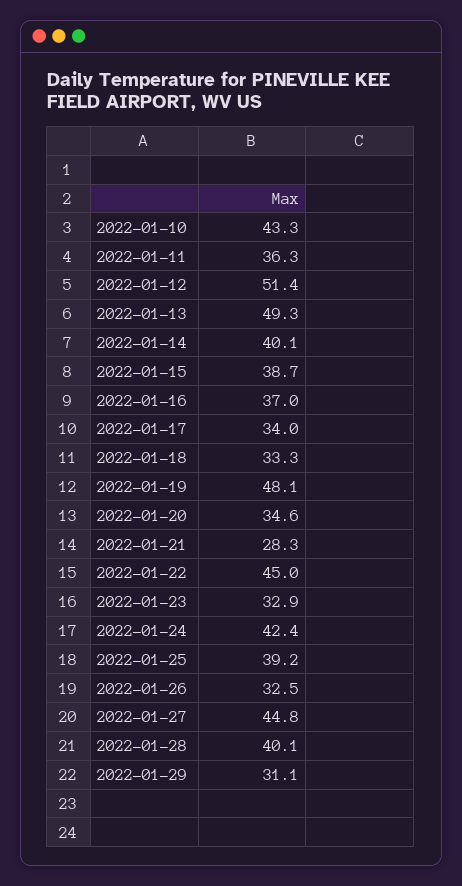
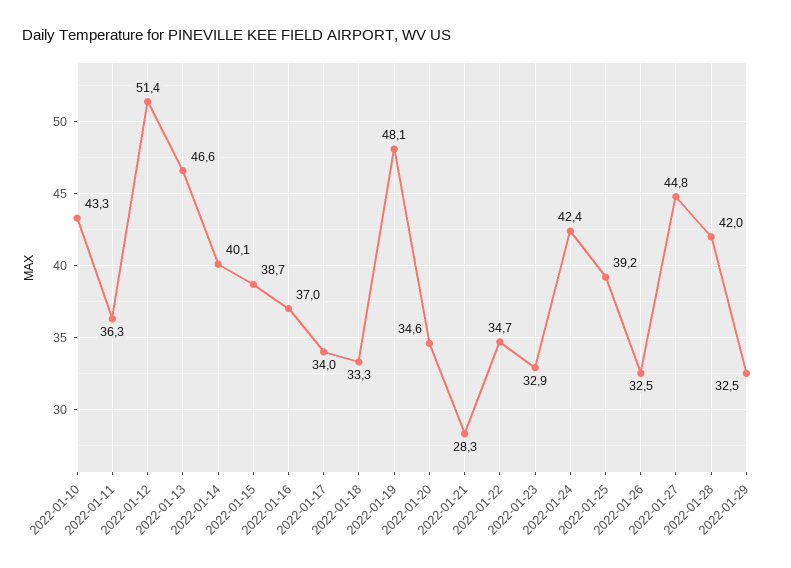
2022-01-13: 49.3 -> 46.6
2022-01-22: 45 -> 34.7
2022-01-28: 40.1 -> 42
2022-01-29: 31.1 -> 32.5

